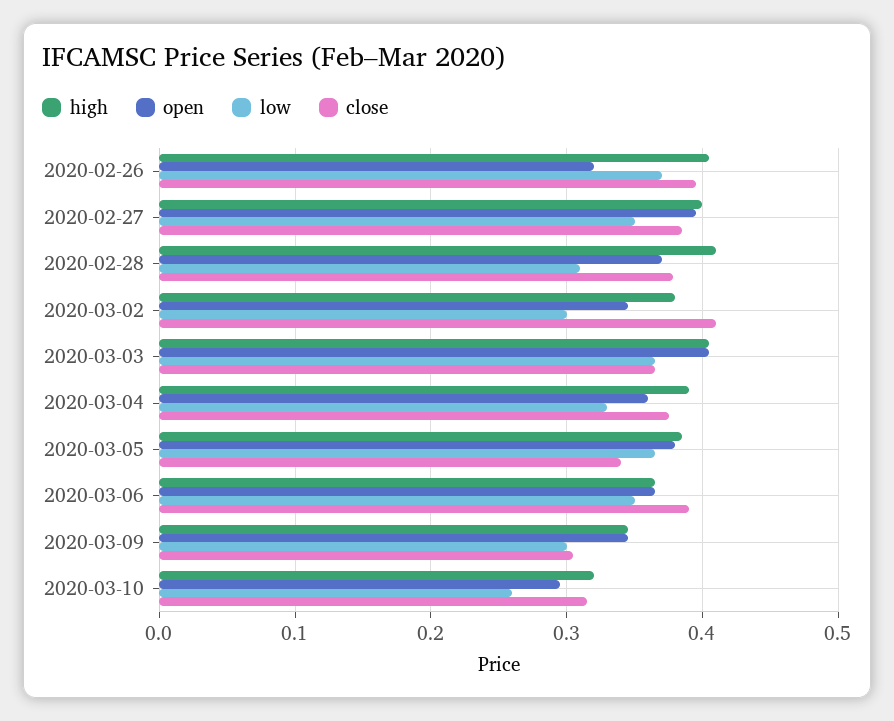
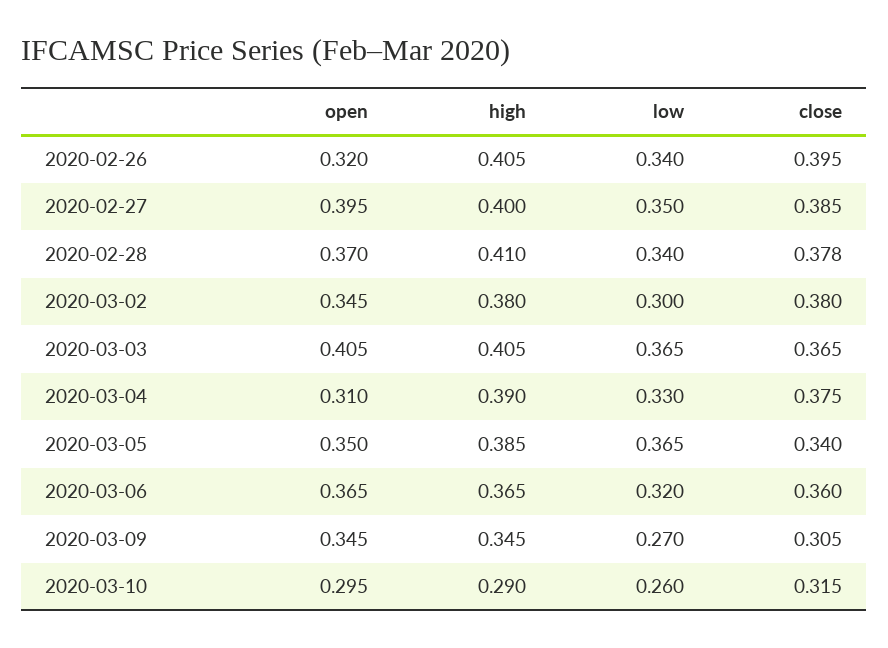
low, 2020-02-26: 0.37 -> 0.34
low, 2020-02-28: 0.31 -> 0.34
close, 2020-03-02: 0.41 -> 0.38
open, 2020-03-04: 0.36 -> 0.31
open, 2020-03-05: 0.38 -> 0.35
low, 2020-03-06: 0.35 -> 0.32
close, 2020-03-06: 0.39 -> 0.36
low, 2020-03-09: 0.3 -> 0.27
high, 2020-03-10: 0.32 -> 0.29

